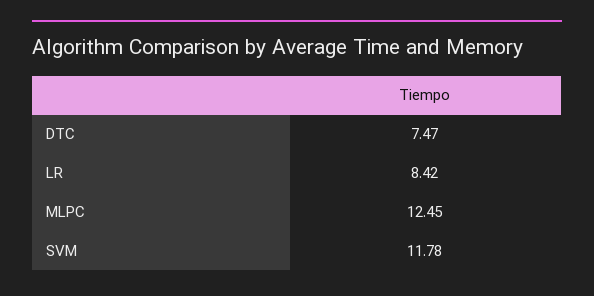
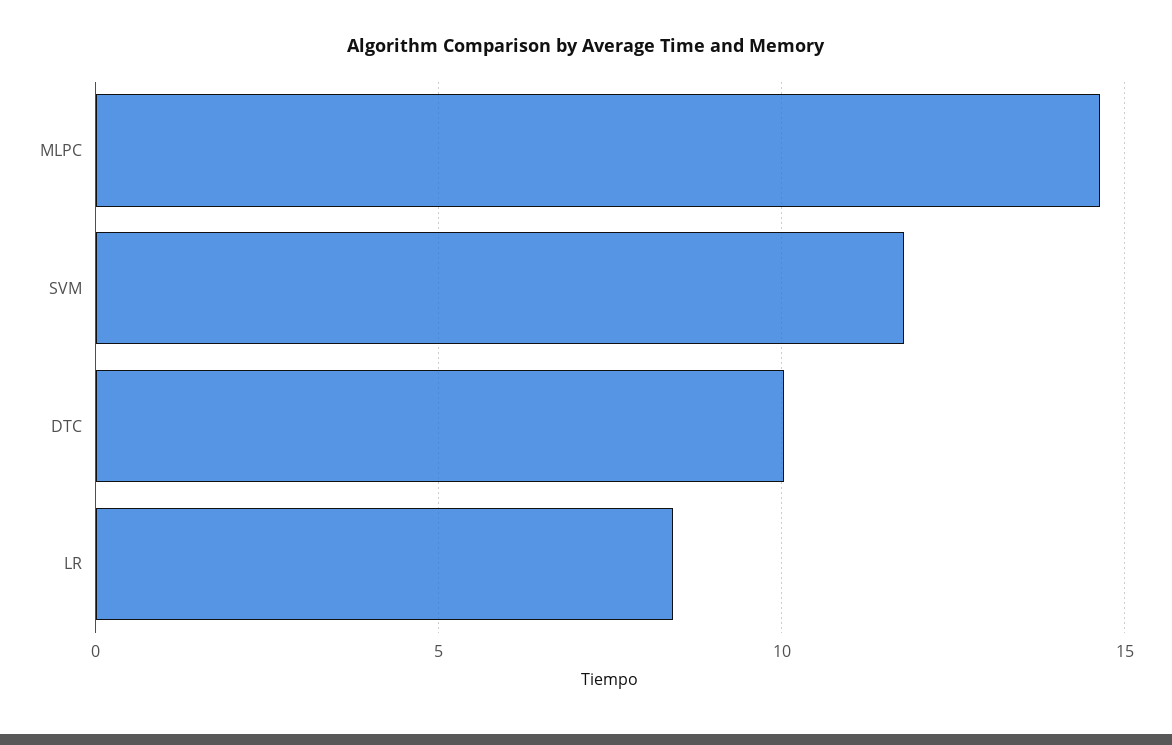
DTC: 7.47 -> 10
MLPC: 12.45 -> 14.5

